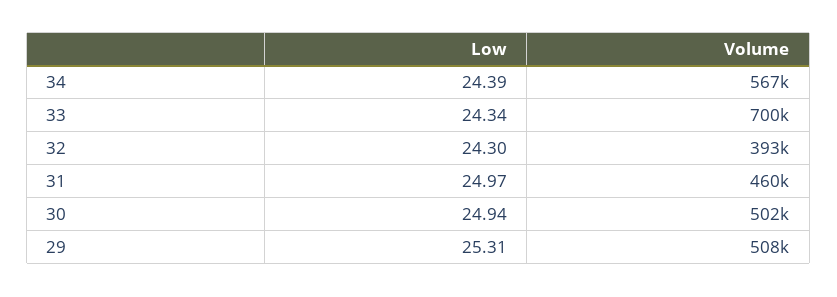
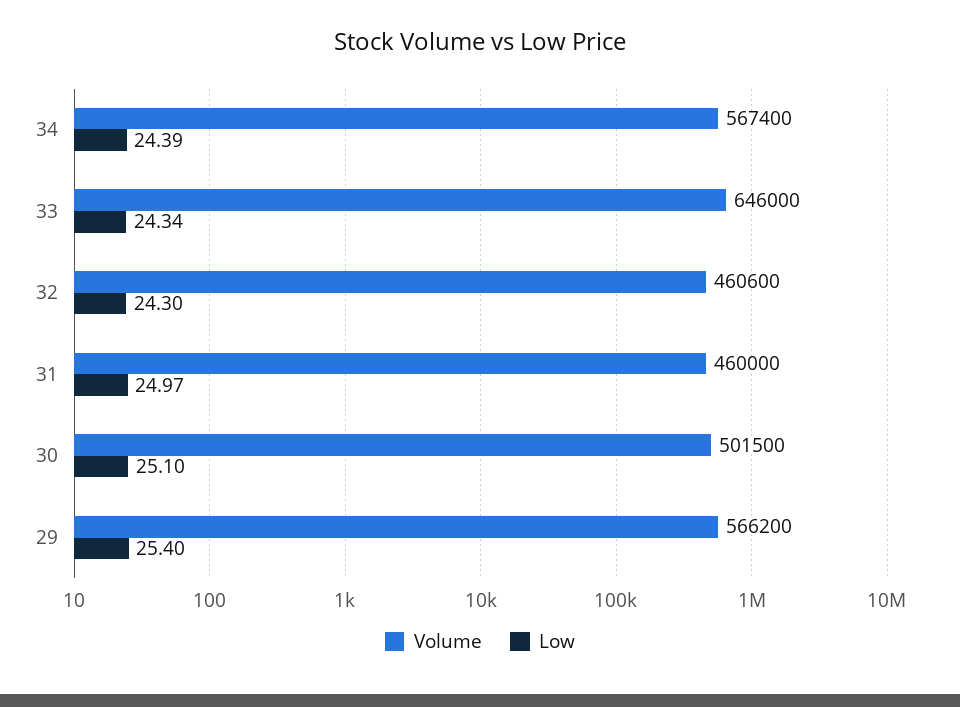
Volume, 33: 700000 -> 646000
Volume, 32: 393000 -> 460600
Low, 30: 24.94 -> 25.1
Low, 29: 25.31 -> 25.4
Volume, 29: 508000 -> 566200

